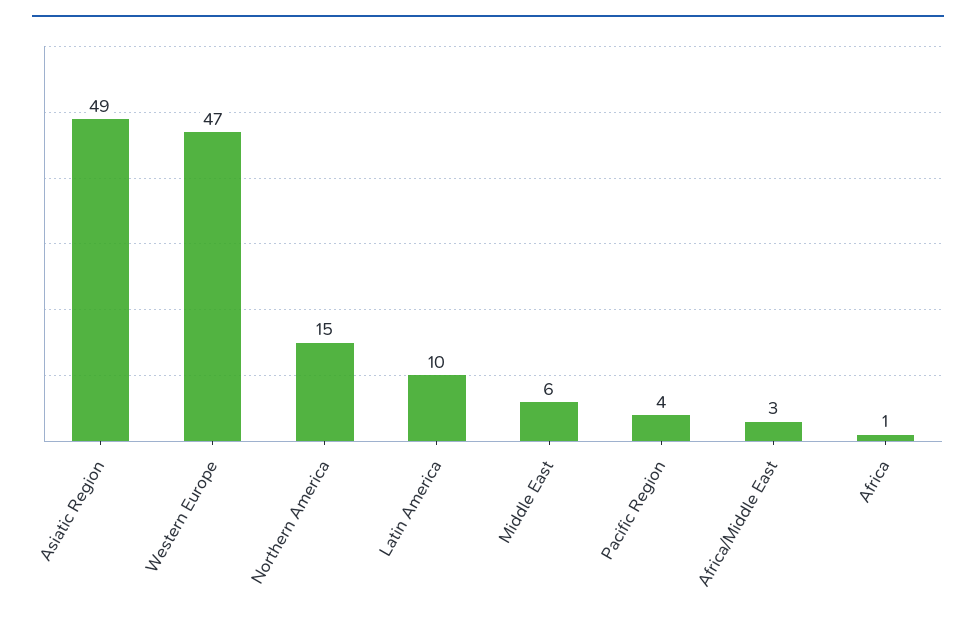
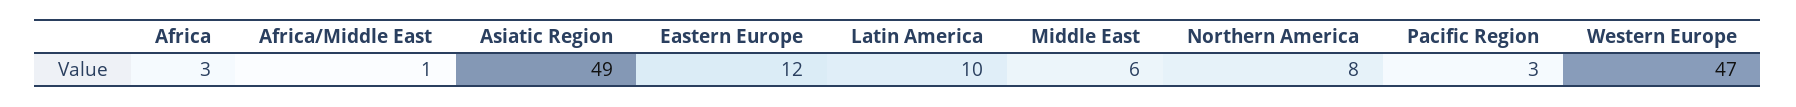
Northern America: 15 -> 8
Pacific Region: 4 -> 3
Africa/Middle East: 3 -> 1
Africa: 1 -> 3
Eastern Europe: none -> 12

